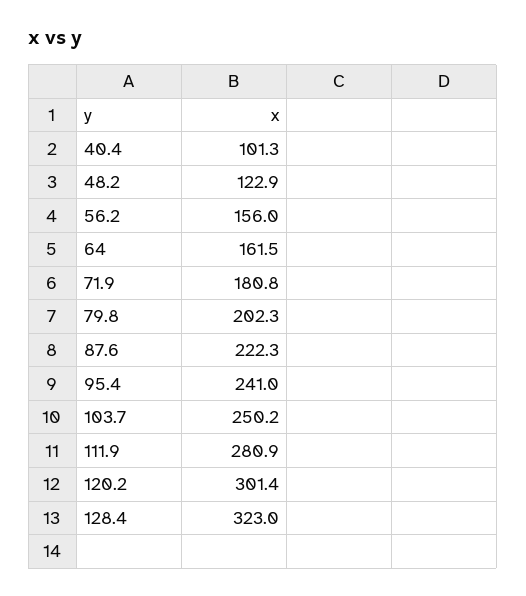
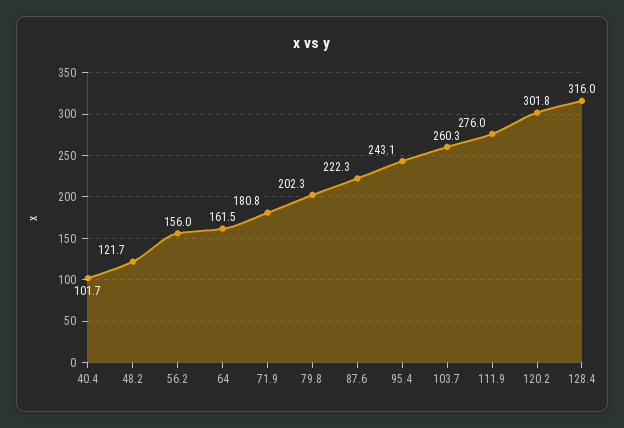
40.4: 101.3 -> 101.7
48.2: 122.9 -> 121.7
95.4: 241 -> 243.1
103.7: 250.2 -> 260.3
111.9: 280.9 -> 276
120.2: 301.4 -> 301.8
128.4: 323 -> 316

